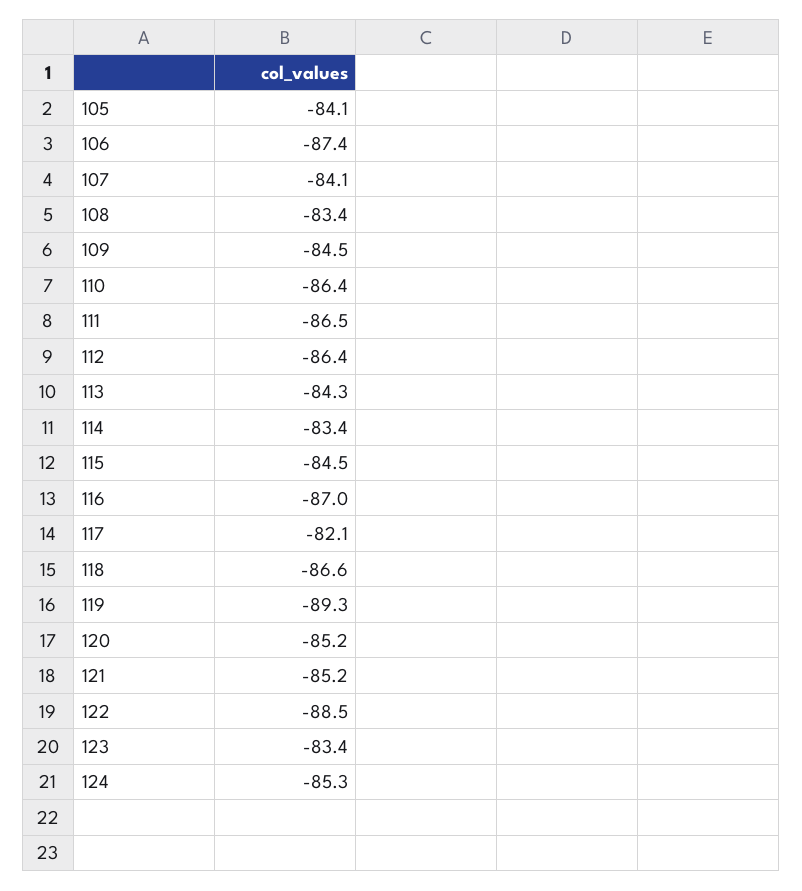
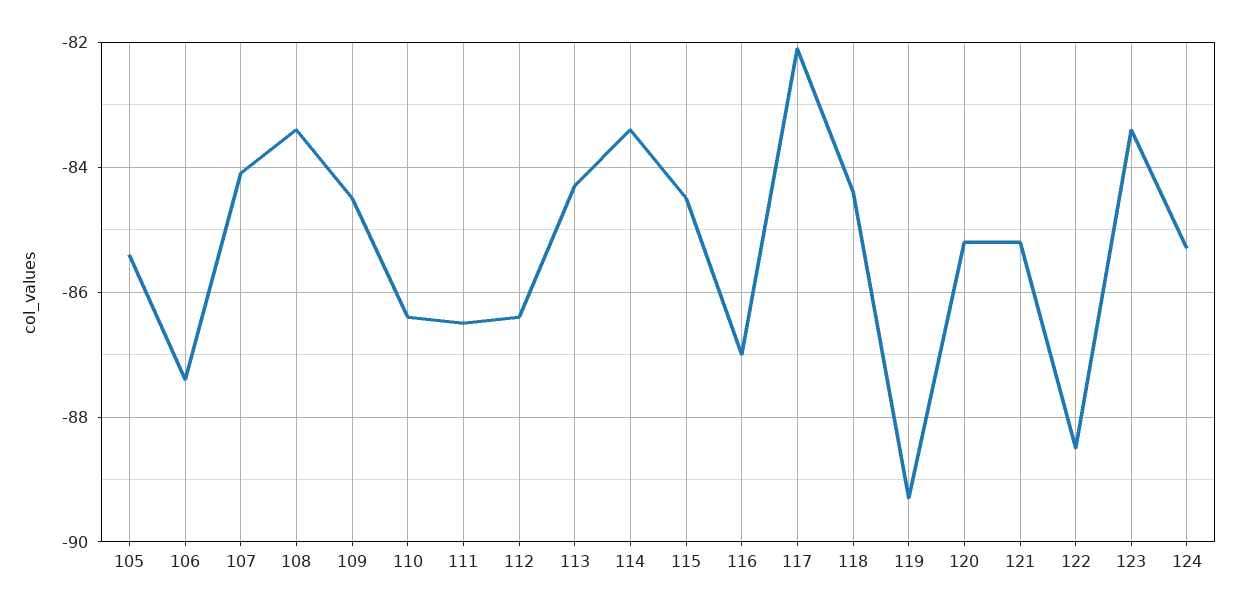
105: -84.1 -> -85.5
118: -86.6 -> -84.5

